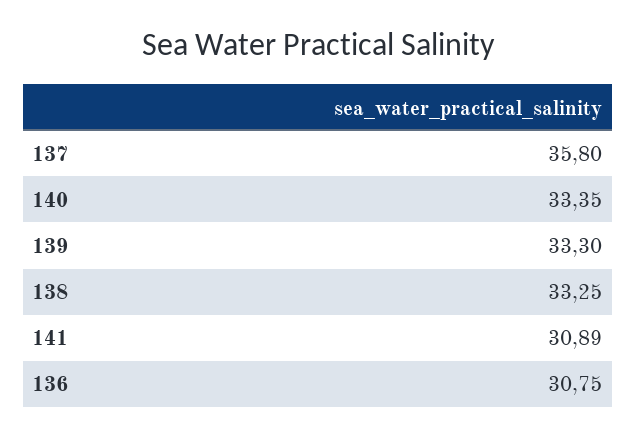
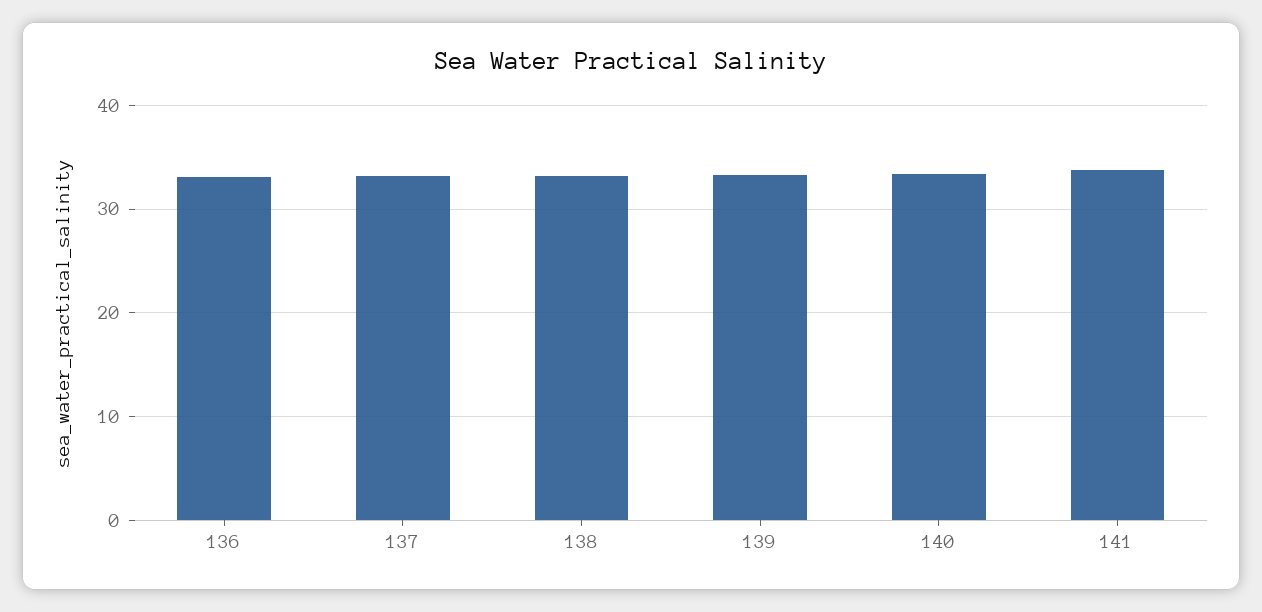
137: 35.8 -> 33
141: 30.89 -> 34
136: 30.75 -> 33

